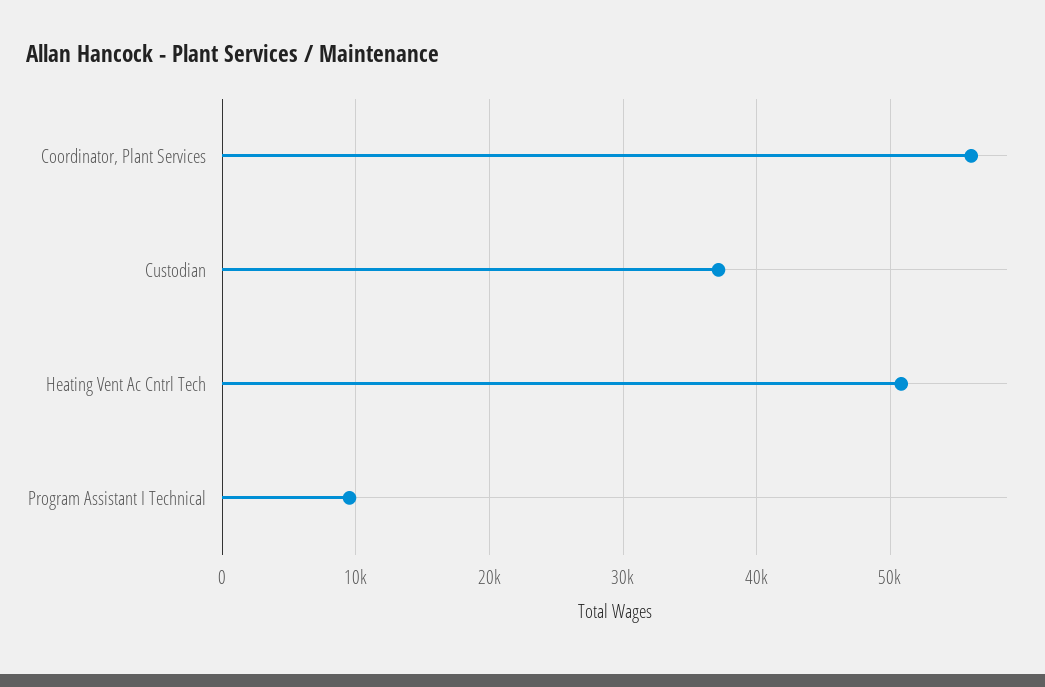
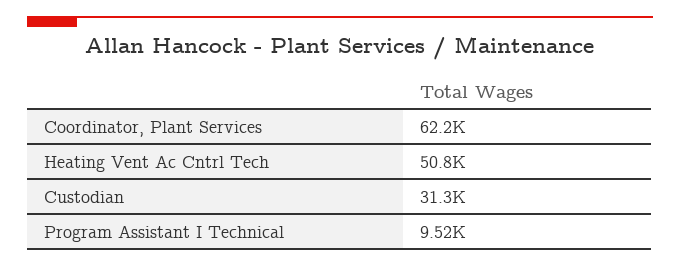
Coordinator, Plant Services: 56000 -> 62200
Custodian: 37000 -> 31300

